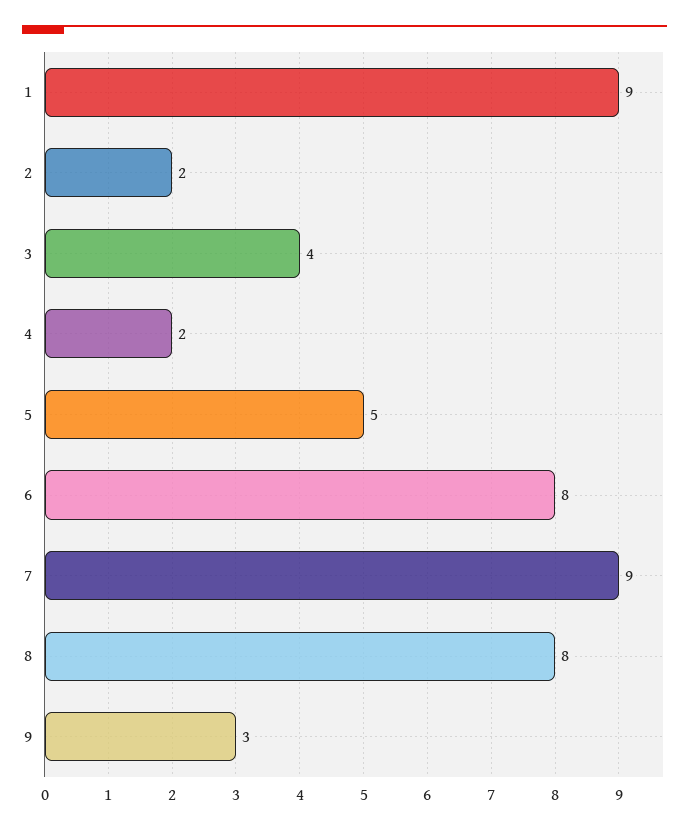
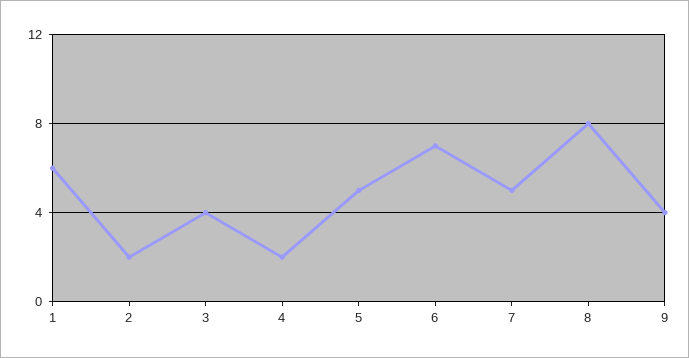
1: 9 -> 6
6: 8 -> 7
7: 9 -> 5
9: 3 -> 4

